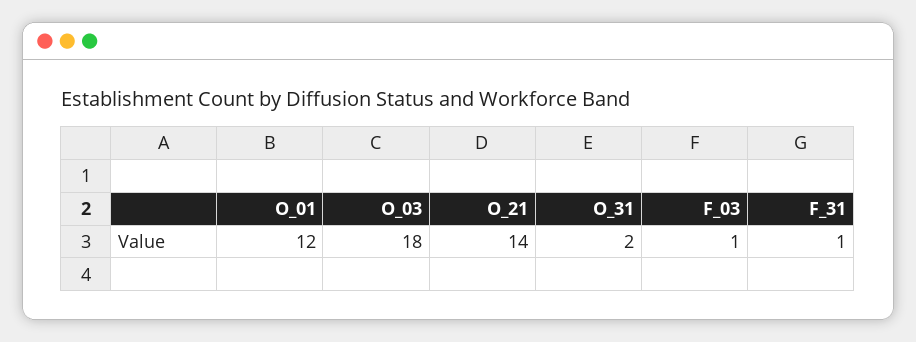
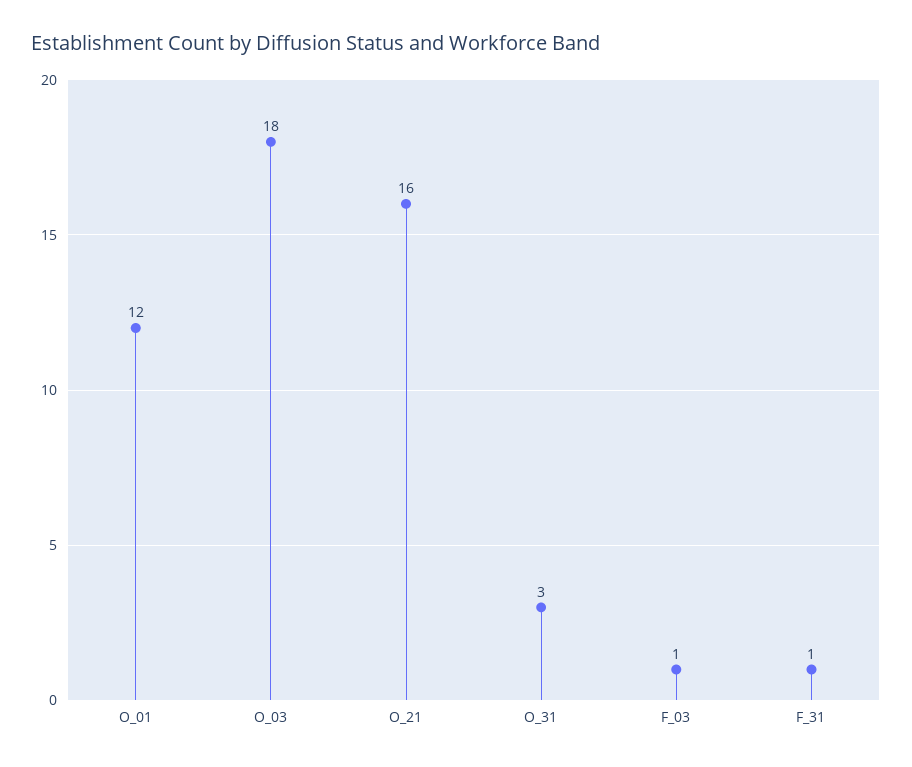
O_21: 14 -> 16
O_31: 2 -> 3

